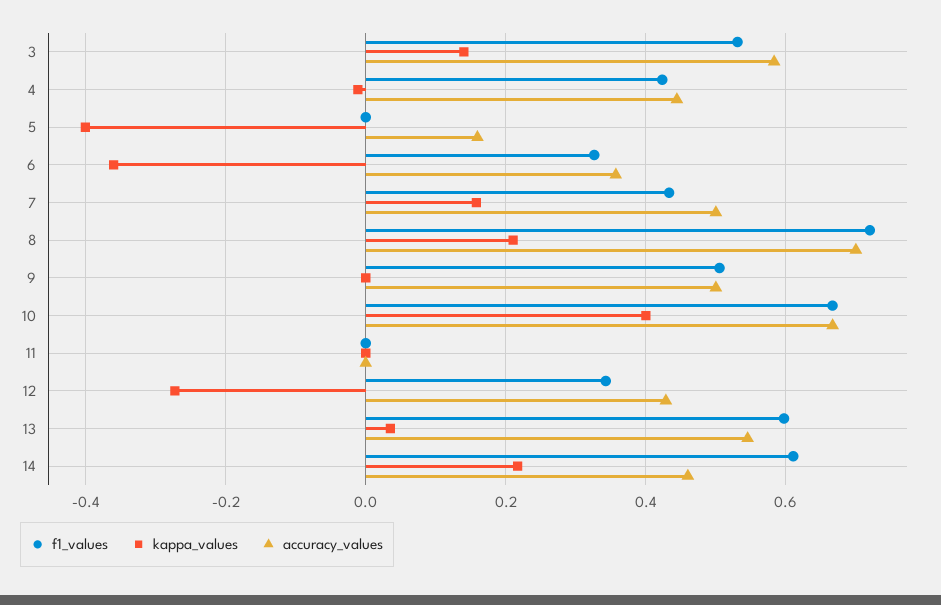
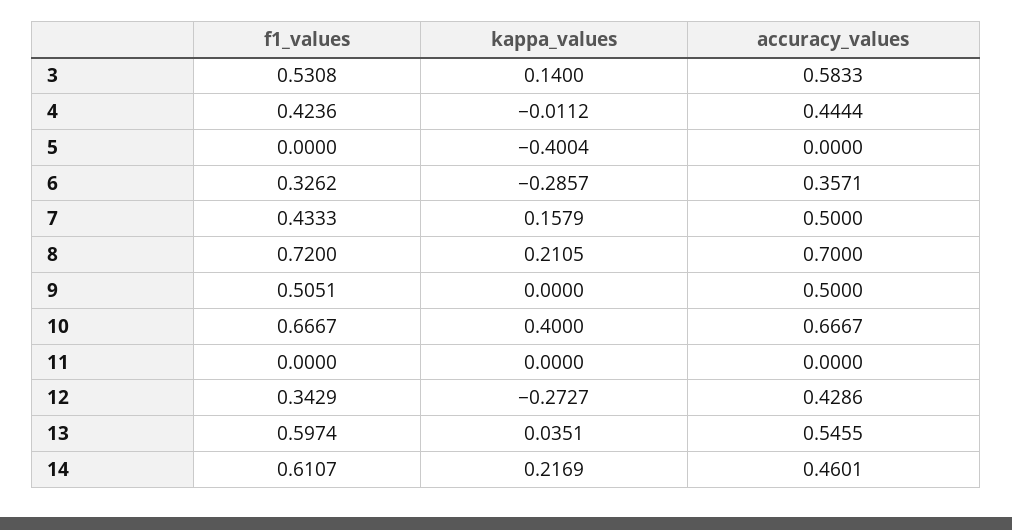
accuracy_values, 5: 0.16 -> 0
kappa_values, 6: -0.36 -> -0.2857

